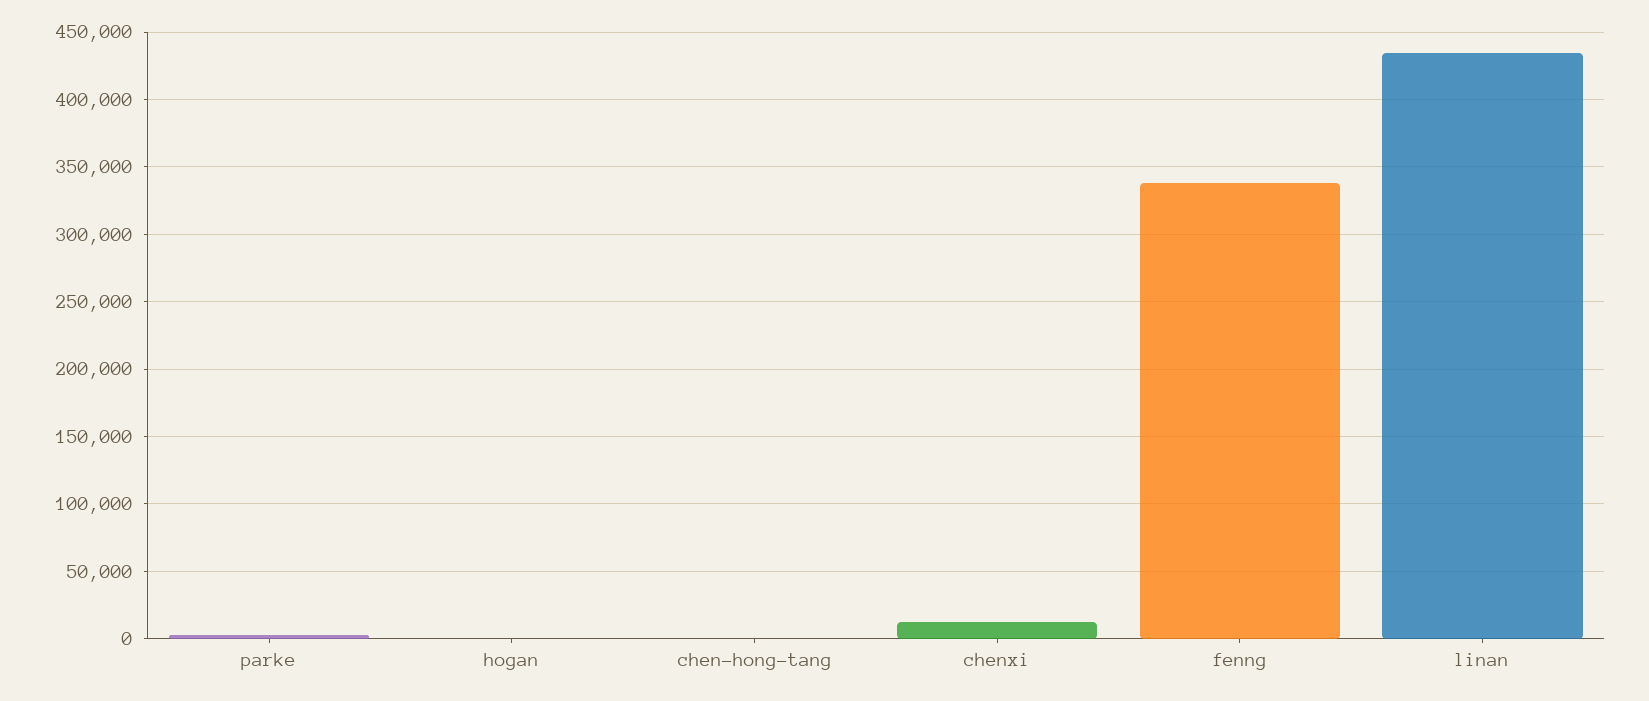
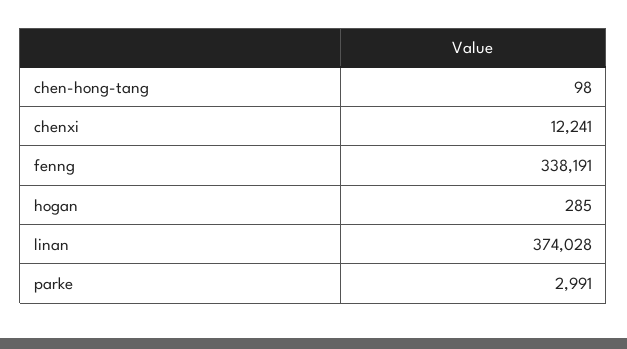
linan: 435000 -> 374028

